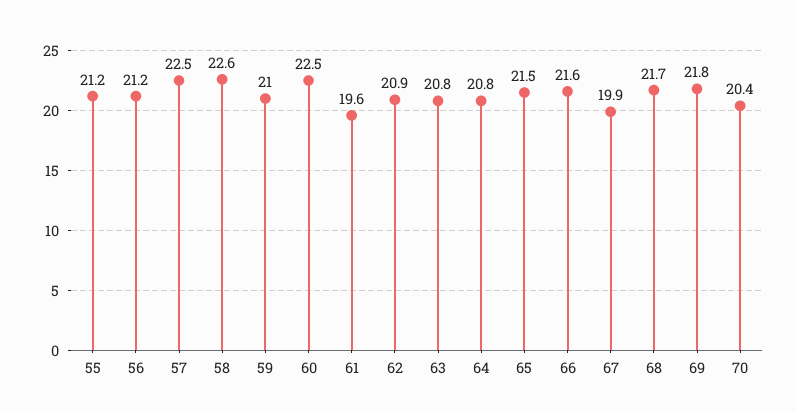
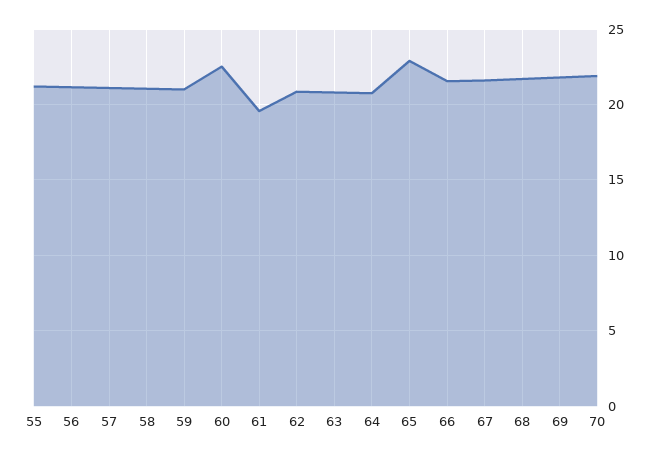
57: 22.5 -> 21
58: 22.6 -> 21
65: 21.5 -> 23
67: 19.9 -> 21.5
70: 20.4 -> 22

